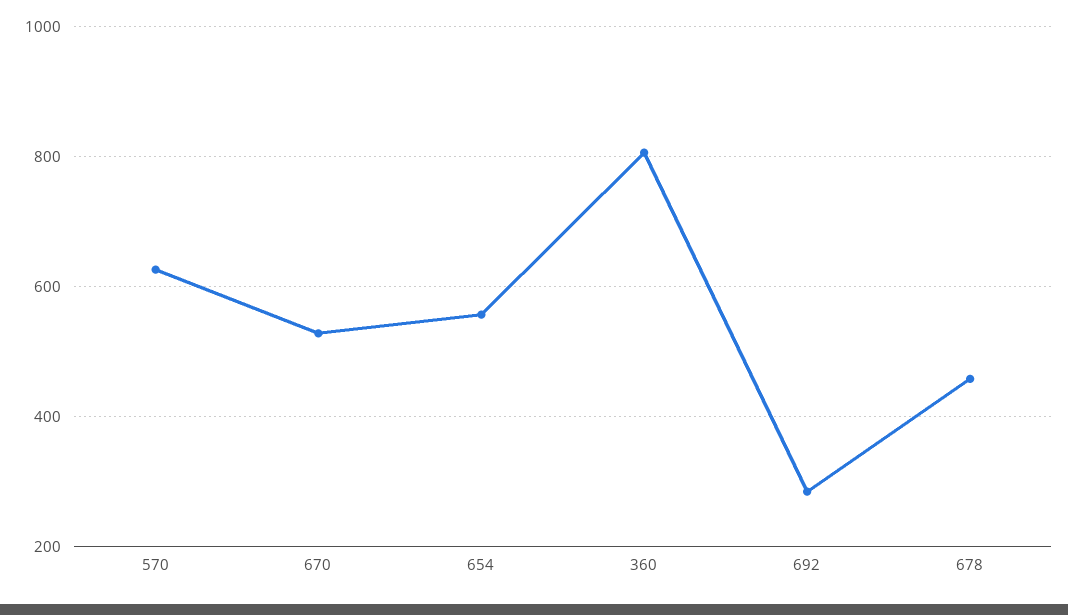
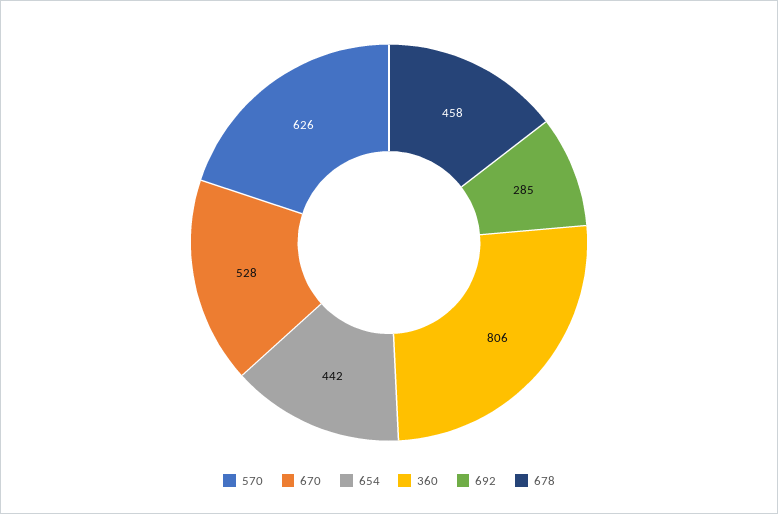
654: 560 -> 442

